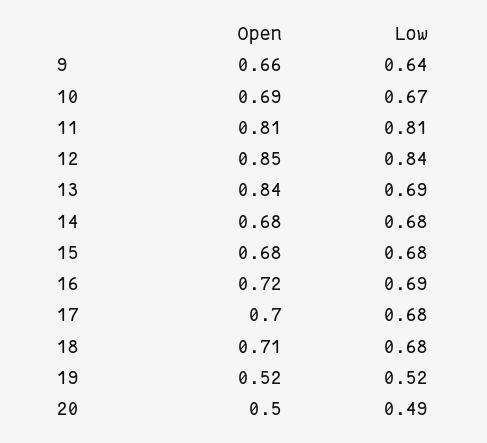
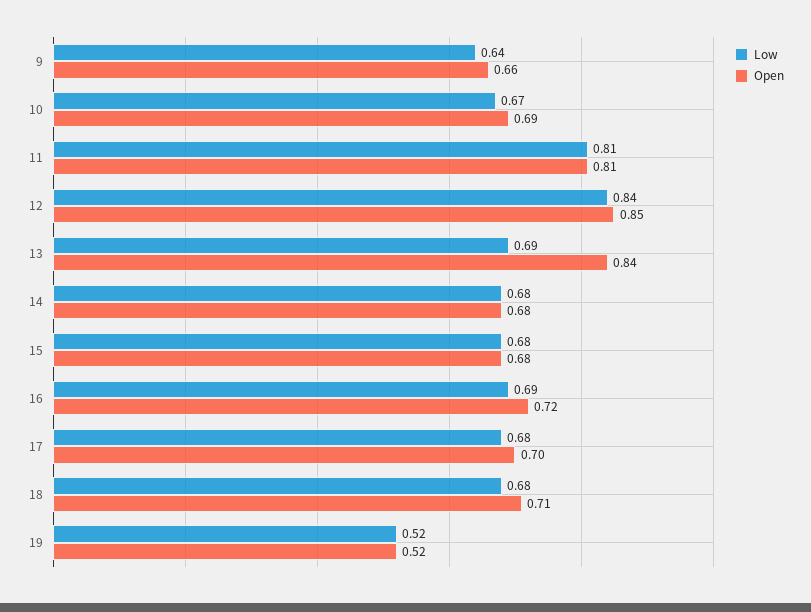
Open, 20: 0.5 -> none
Low, 20: 0.49 -> none

